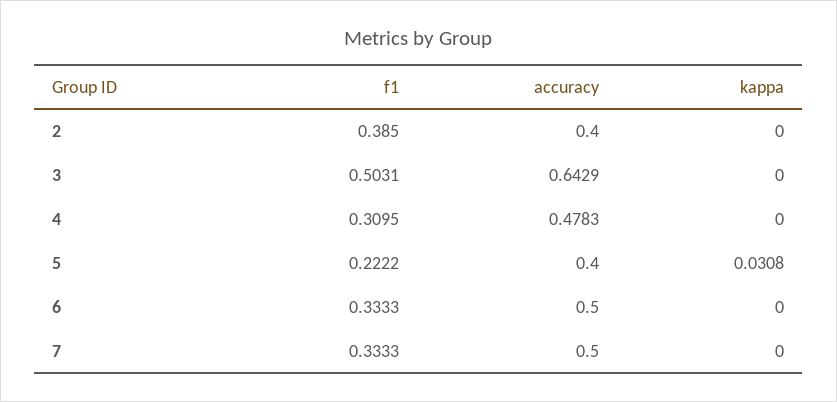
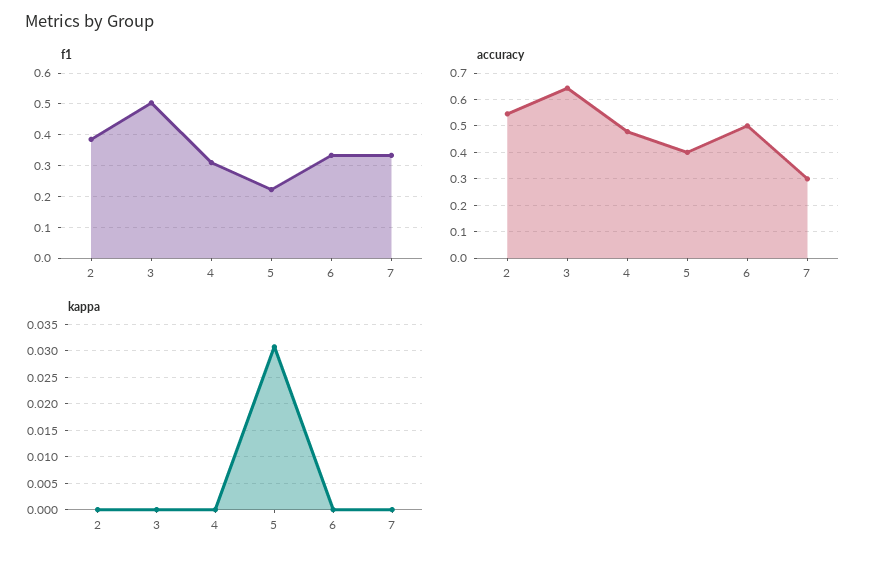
accuracy, 2: 0.4 -> 0.55
accuracy, 7: 0.5 -> 0.3

